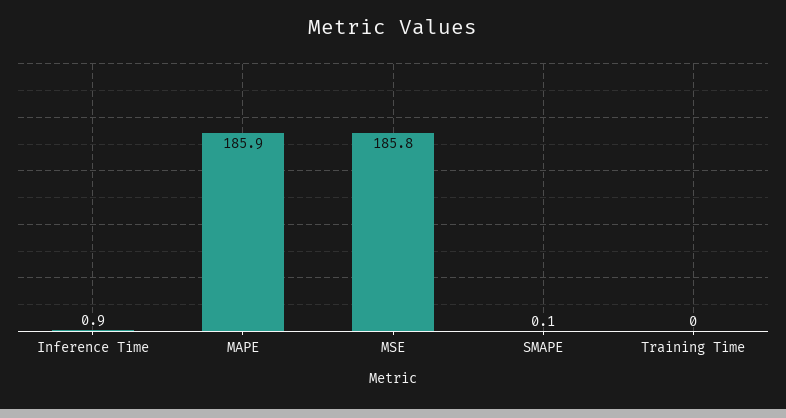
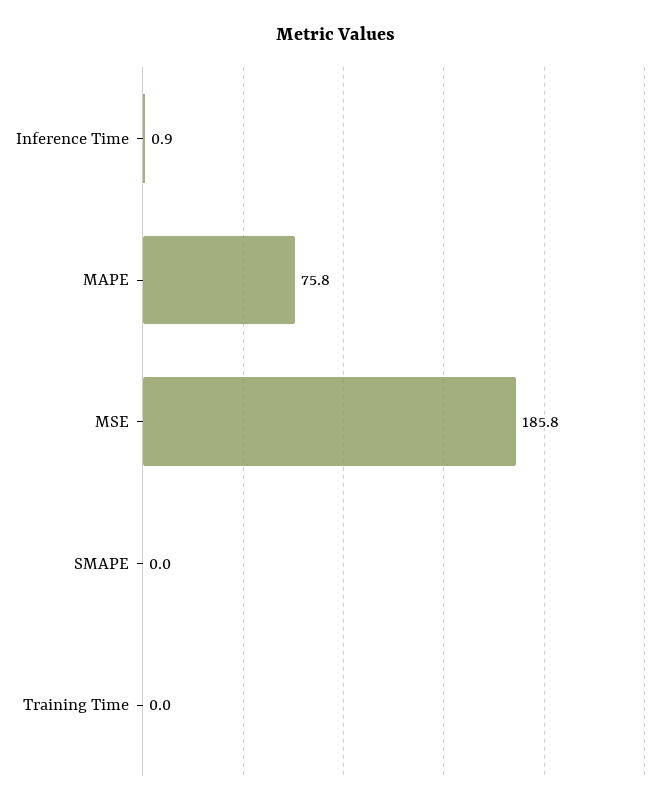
MAPE: 185.9 -> 75.8
SMAPE: 0.1 -> 0

